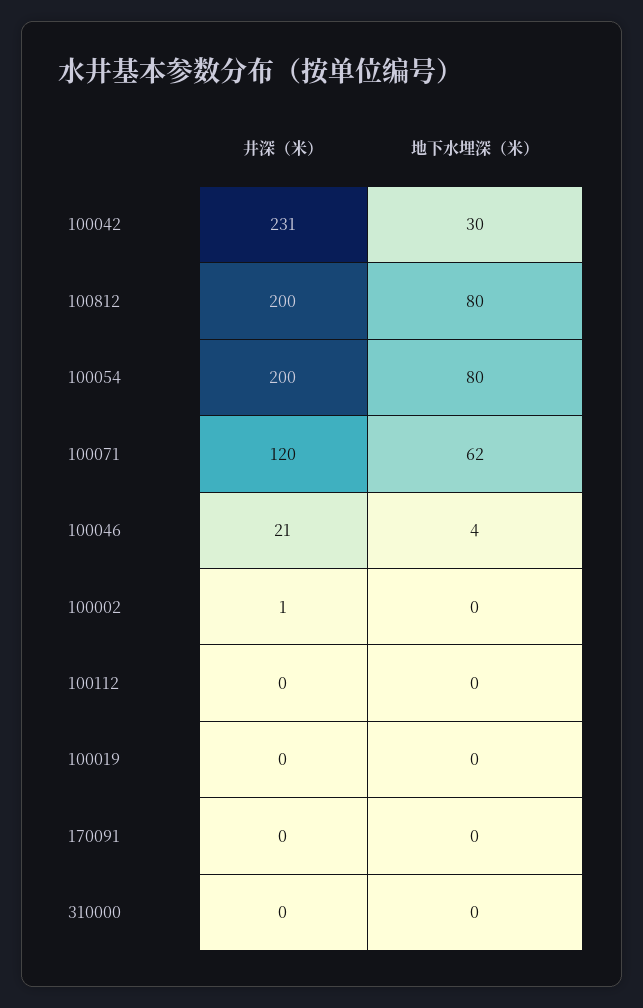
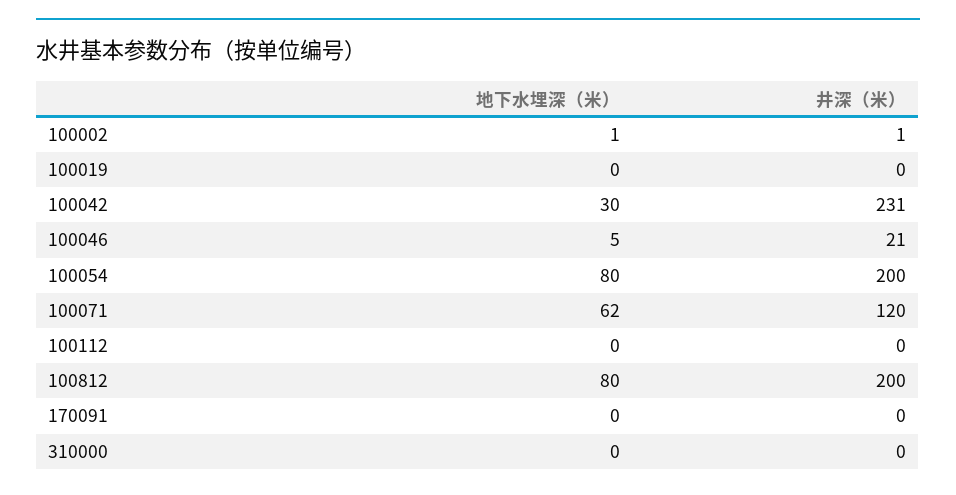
地下水埋深（米）, 100046: 4 -> 5
地下水埋深（米）, 100002: 0 -> 1

